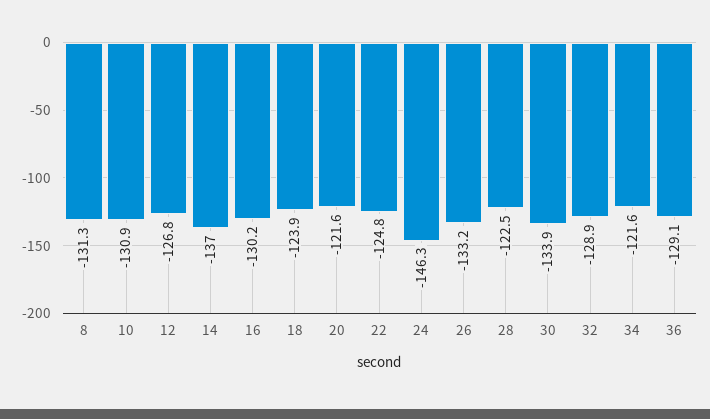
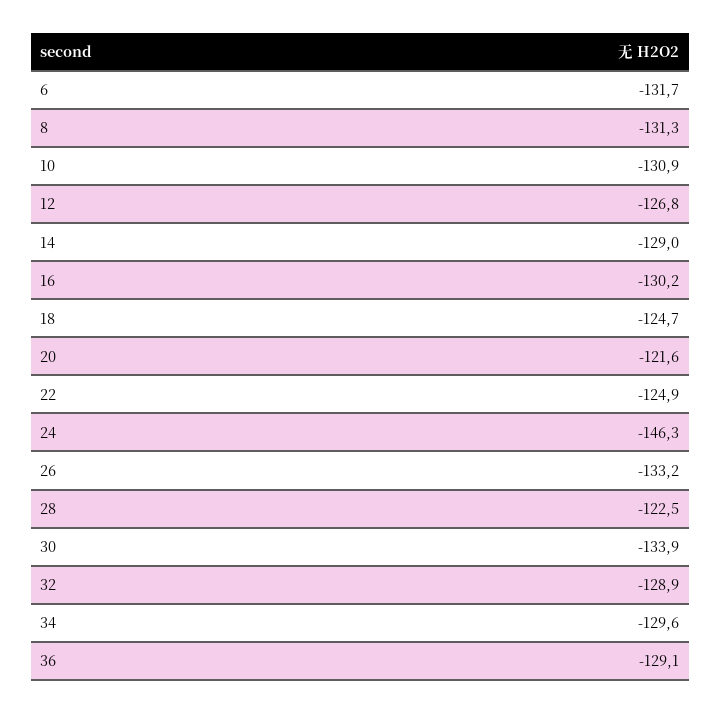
14: -137 -> -129
18: -123.9 -> -124.7
22: -124.8 -> -124.9
34: -121.6 -> -129.6
6: none -> -131.7

